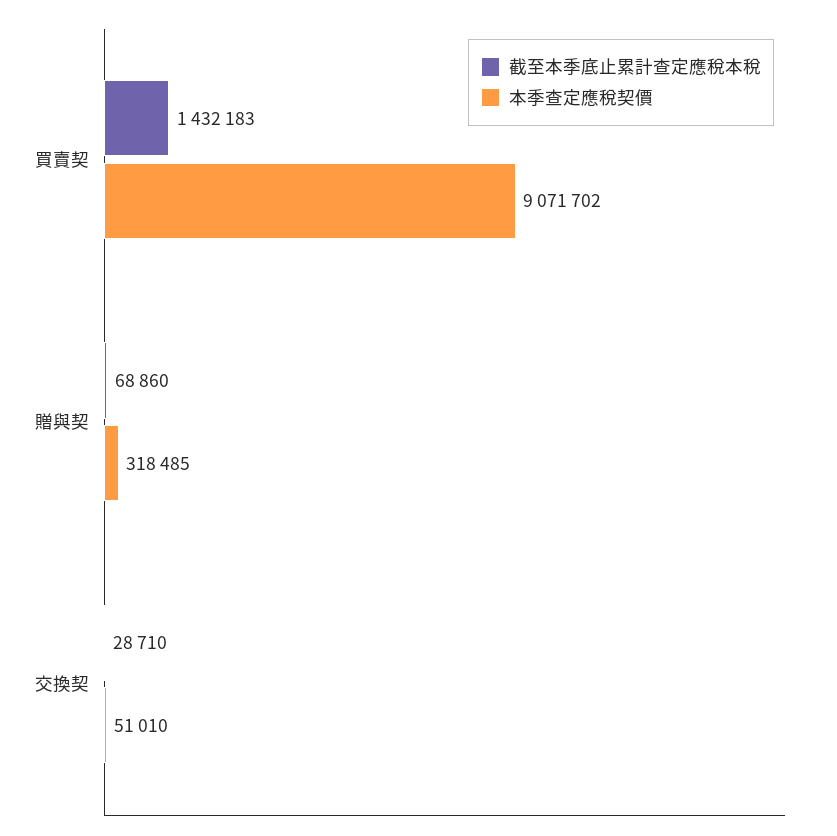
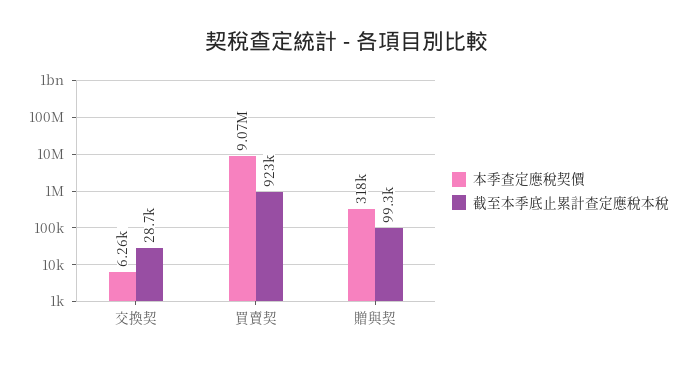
截至本季底止累計查定應稅本稅, 買賣契: 1432183 -> 923000
截至本季底止累計查定應稅本稅, 贈與契: 68860 -> 99300
本季查定應稅契價, 交換契: 51010 -> 6260

